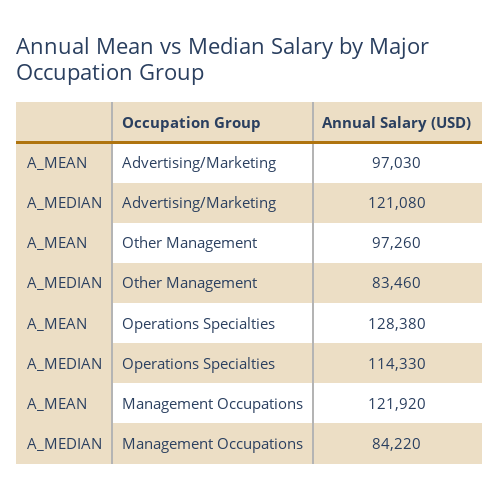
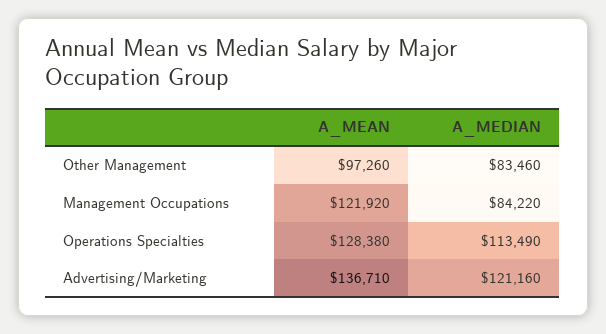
A_MEAN, Advertising/Marketing: 97030 -> 136710
A_MEDIAN, Advertising/Marketing: 121080 -> 121160
A_MEDIAN, Operations Specialties: 114330 -> 113490

